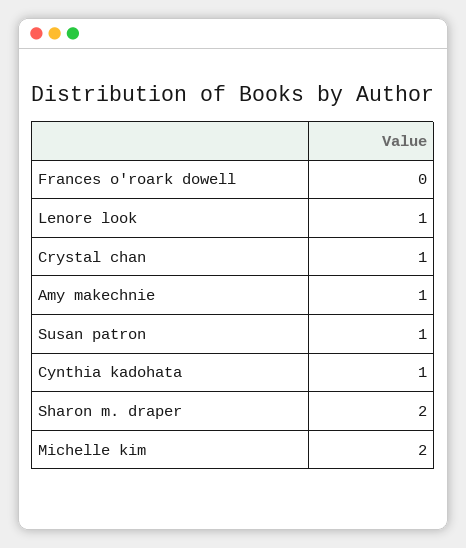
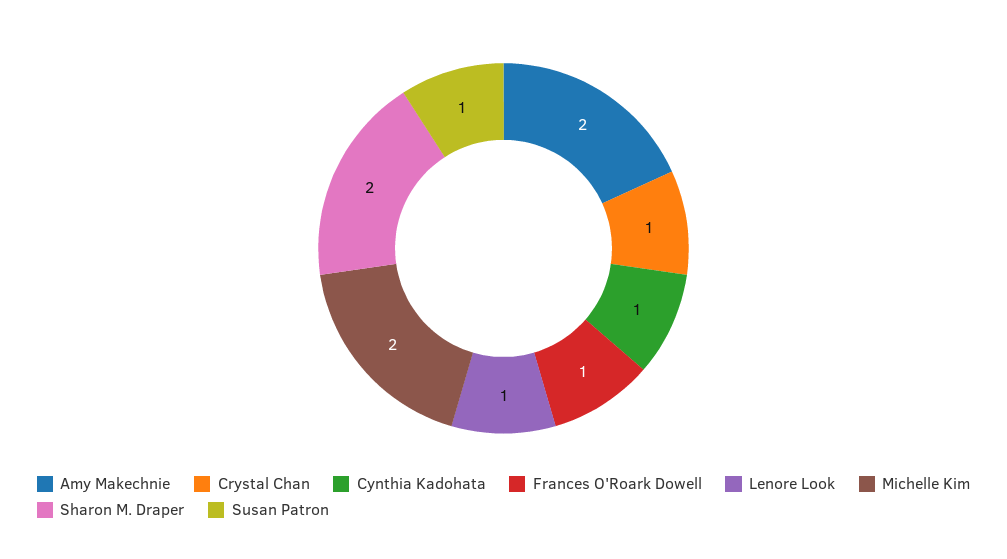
Frances o'roark dowell: 0 -> 1
Amy makechnie: 1 -> 2

